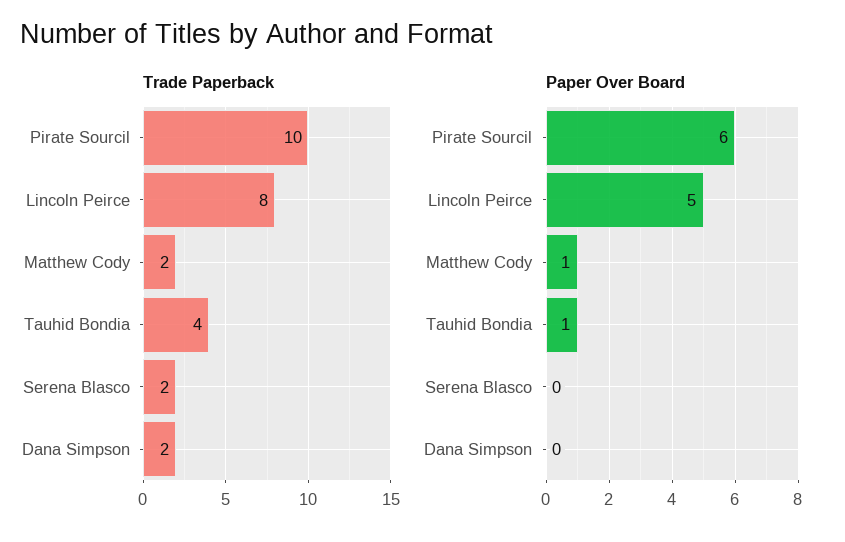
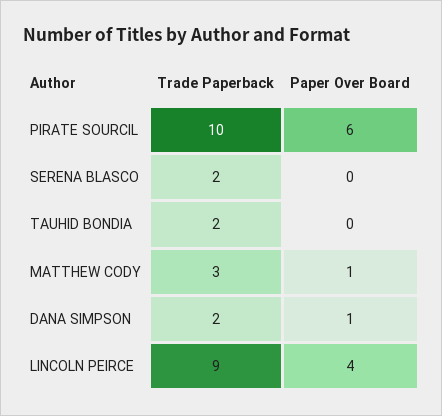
Trade Paperback, Lincoln Peirce: 8 -> 9
Trade Paperback, Matthew Cody: 2 -> 3
Trade Paperback, Tauhid Bondia: 4 -> 2
Paper Over Board, Lincoln Peirce: 5 -> 4
Paper Over Board, Tauhid Bondia: 1 -> 0
Paper Over Board, Dana Simpson: 0 -> 1

